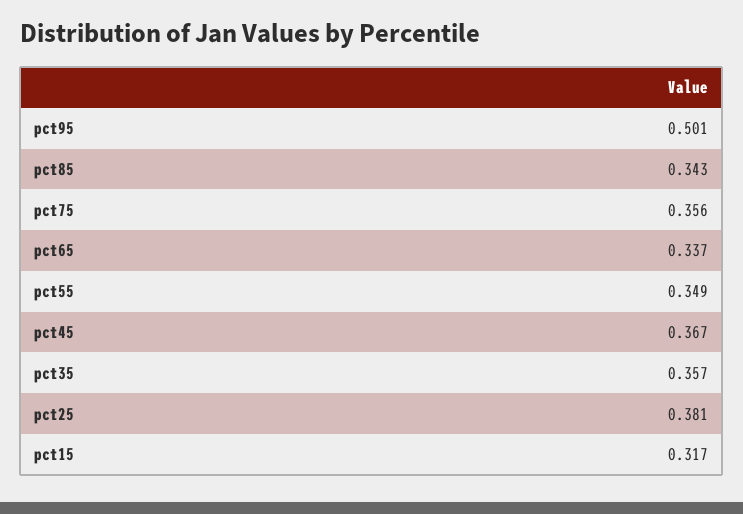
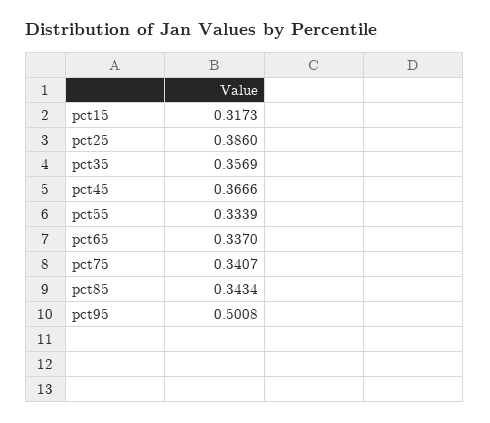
pct75: 0.356 -> 0.3407
pct55: 0.349 -> 0.3339
pct25: 0.381 -> 0.386

